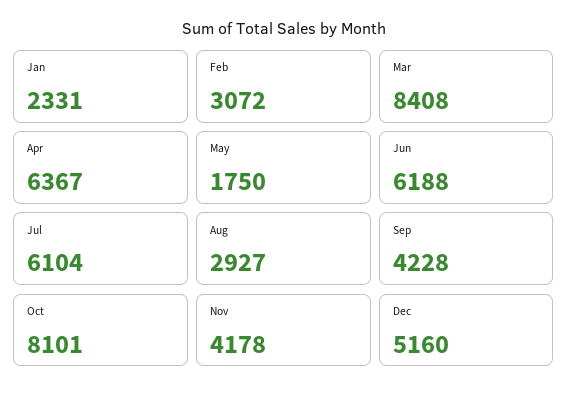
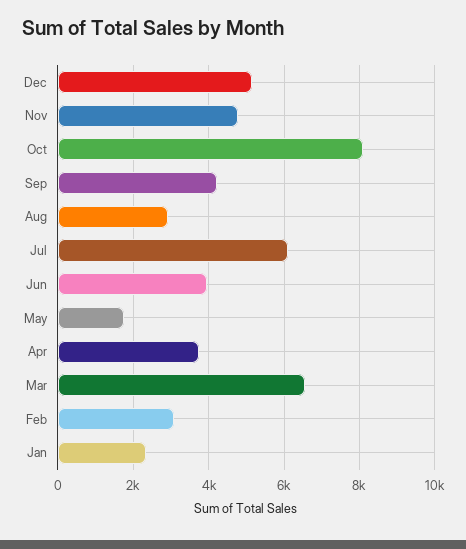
Mar: 8408 -> 6600
Apr: 6367 -> 3800
Jun: 6188 -> 4000
Nov: 4178 -> 4800

